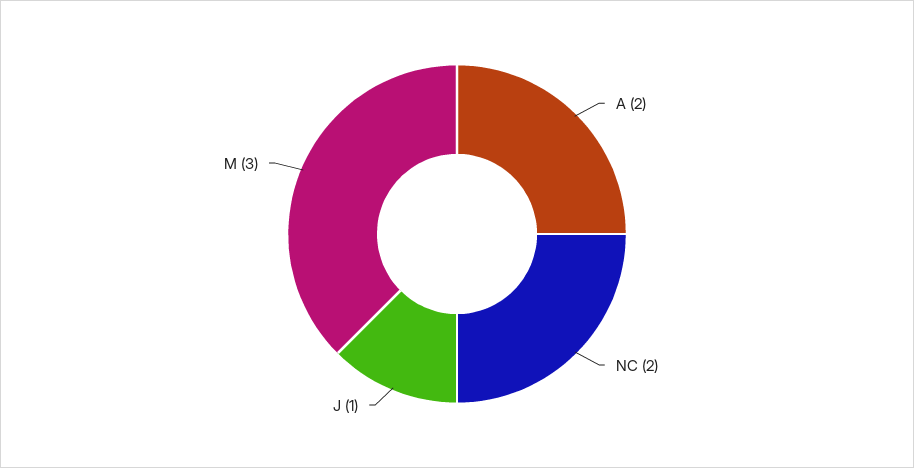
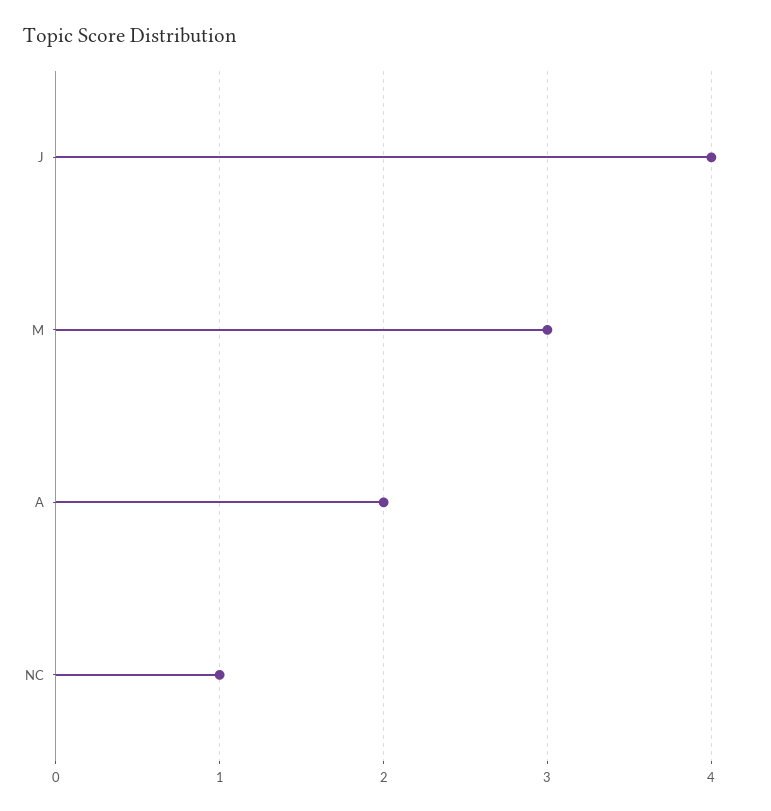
NC: 2 -> 1
J: 1 -> 4

